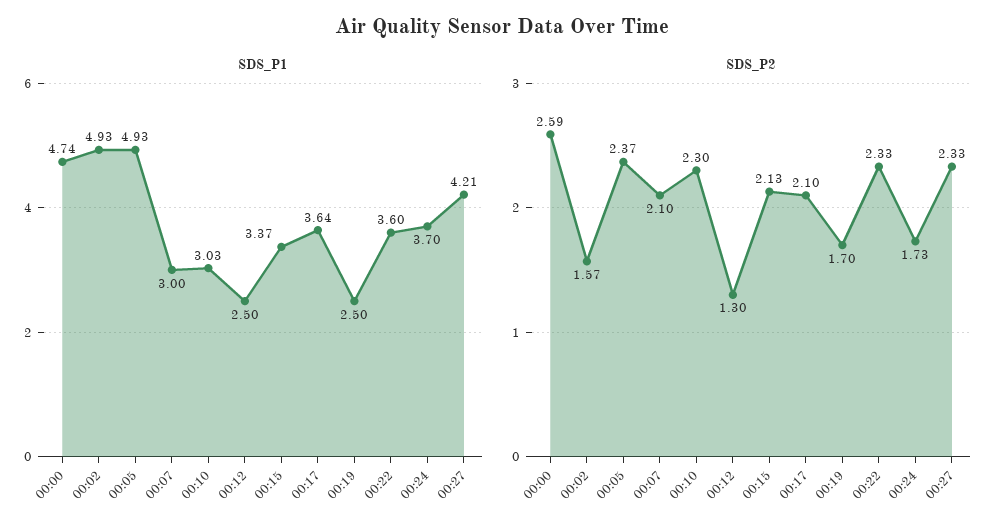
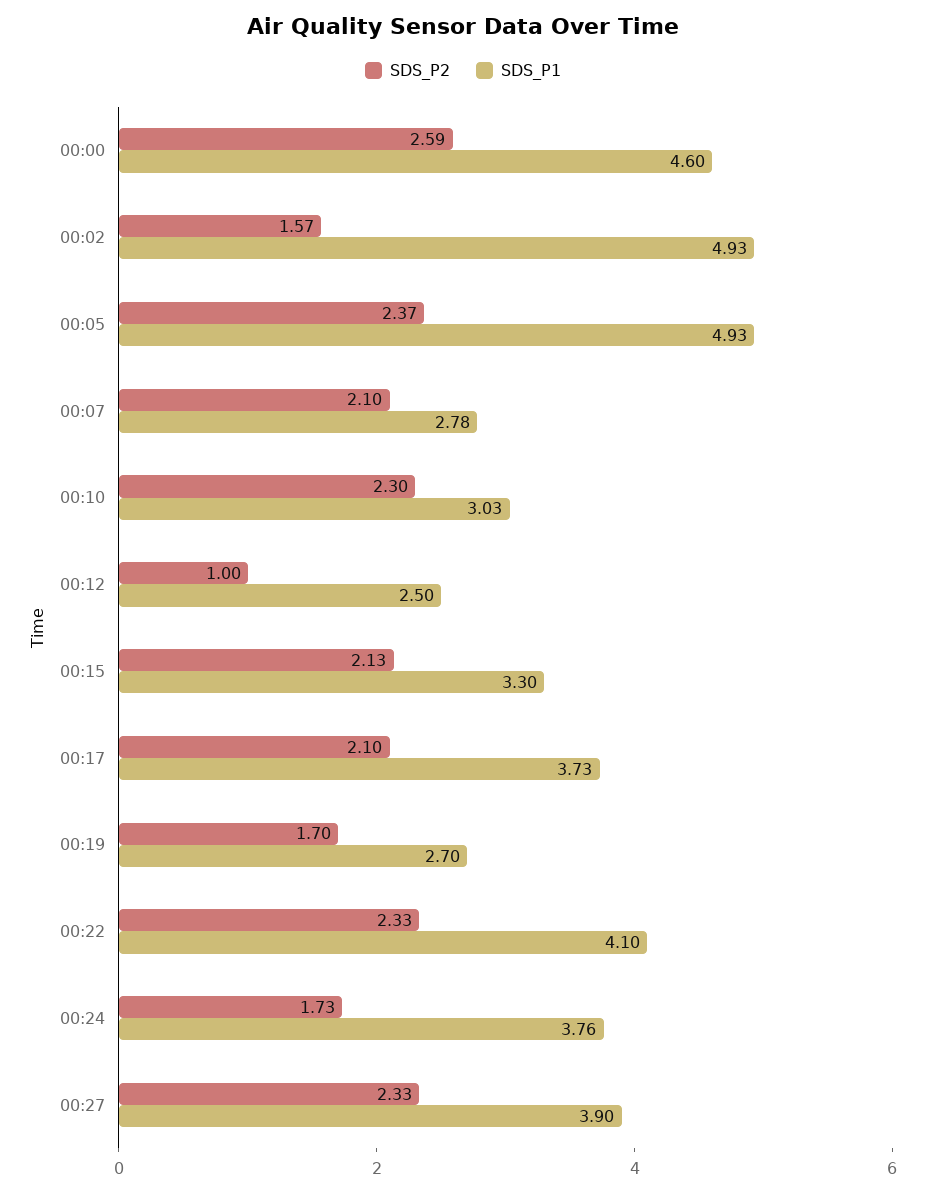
SDS_P1, 00:00: 4.74 -> 4.6
SDS_P1, 00:07: 3 -> 2.78
SDS_P1, 00:15: 3.37 -> 3.3
SDS_P1, 00:17: 3.64 -> 3.73
SDS_P1, 00:19: 2.5 -> 2.7
SDS_P1, 00:22: 3.6 -> 4.1
SDS_P1, 00:24: 3.7 -> 3.76
SDS_P1, 00:27: 4.21 -> 3.9
SDS_P2, 00:12: 1.3 -> 1

